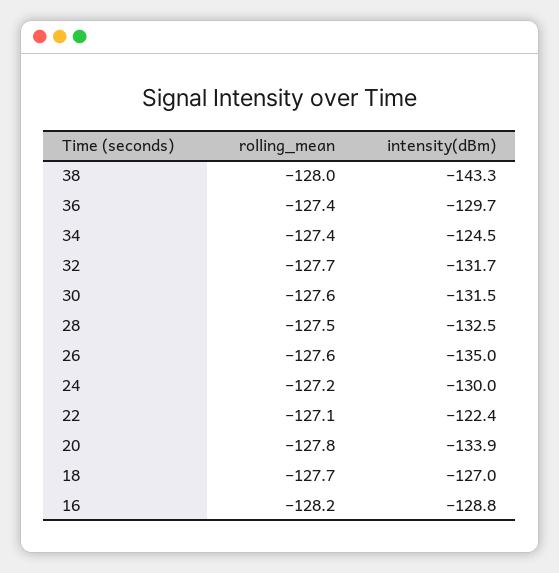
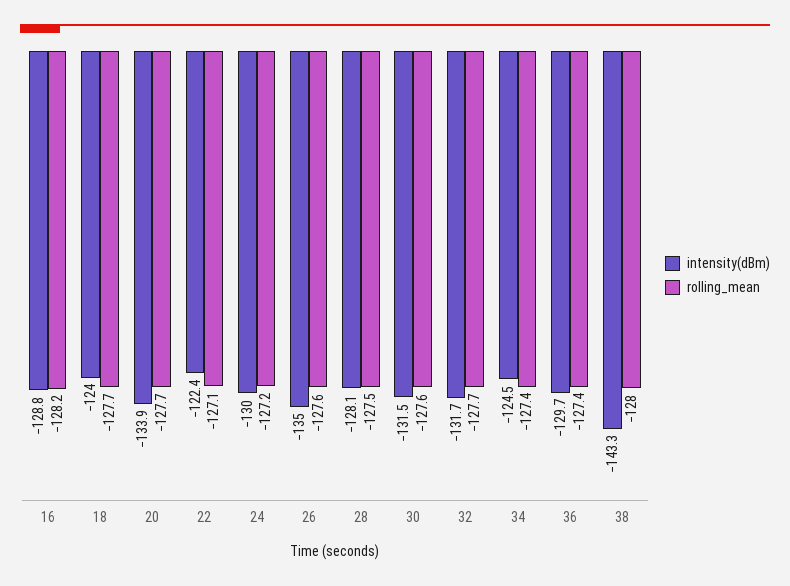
intensity(dBm), 28: -132.5 -> -128.1
rolling_mean, 20: -127.8 -> -127.7
intensity(dBm), 18: -127 -> -124

